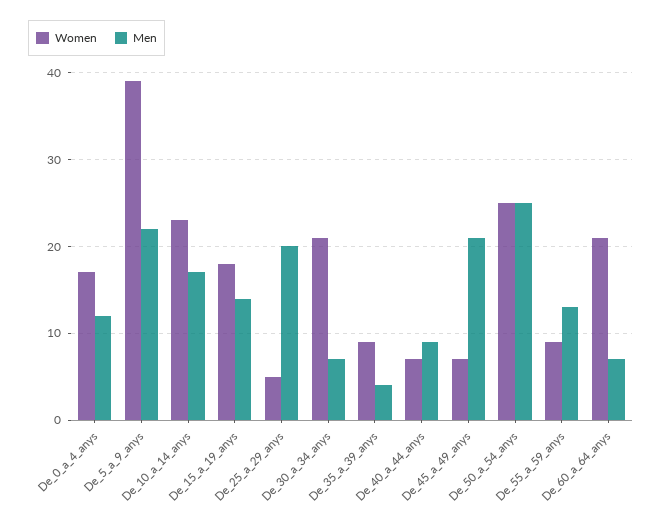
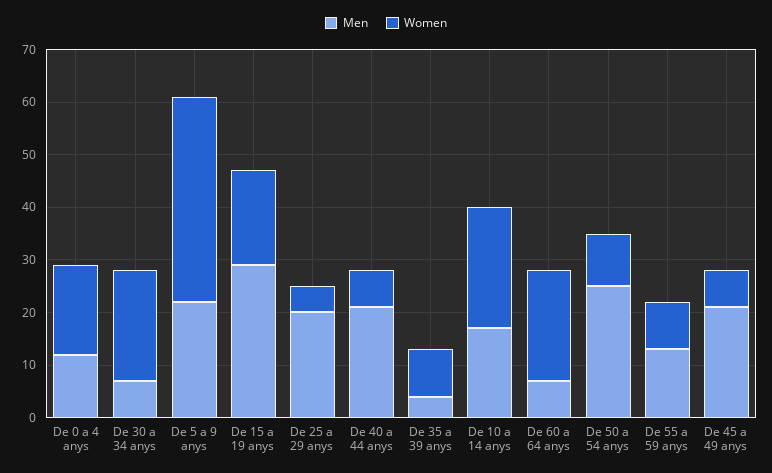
Men, De_15_a_19_anys: 14 -> 30
Men, De_40_a_44_anys: 9 -> 20
Women, De_50_a_54_anys: 25 -> 10

